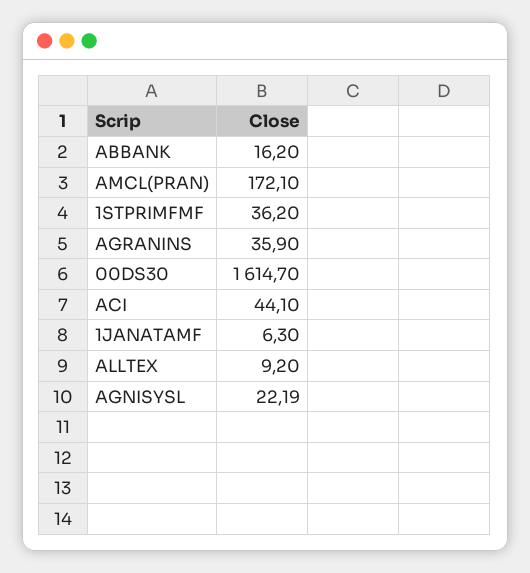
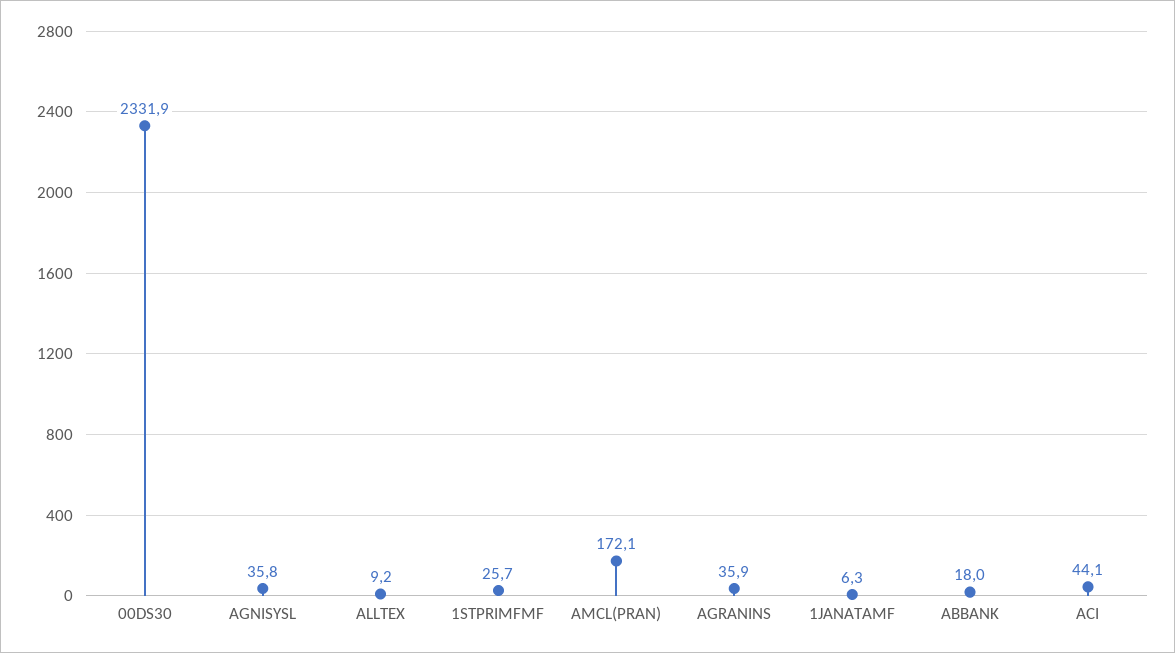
ABBANK: 16.2 -> 18
1STPRIMFMF: 36.2 -> 25.7
00DS30: 1614.7 -> 2331.9
AGNISYSL: 22.19 -> 35.8

